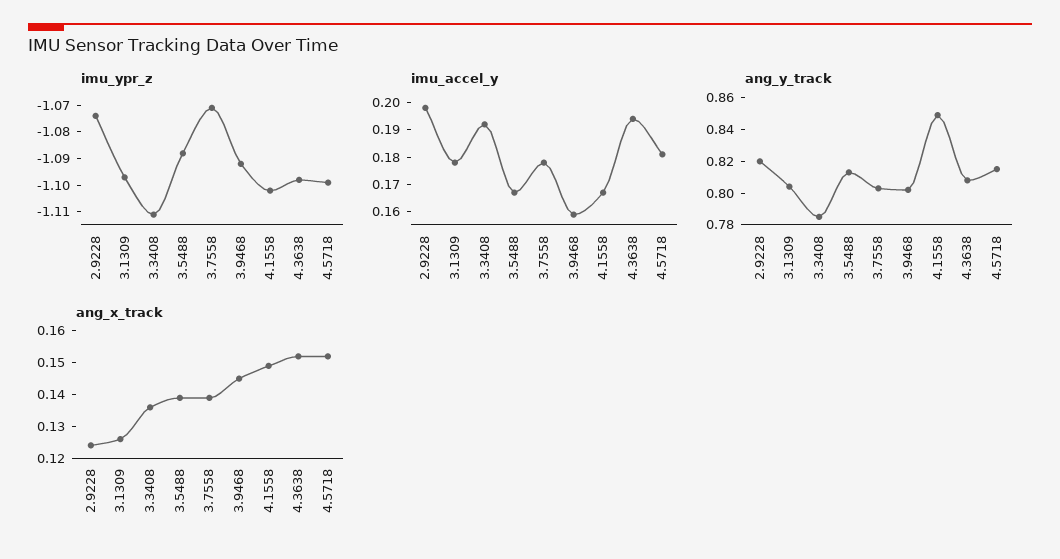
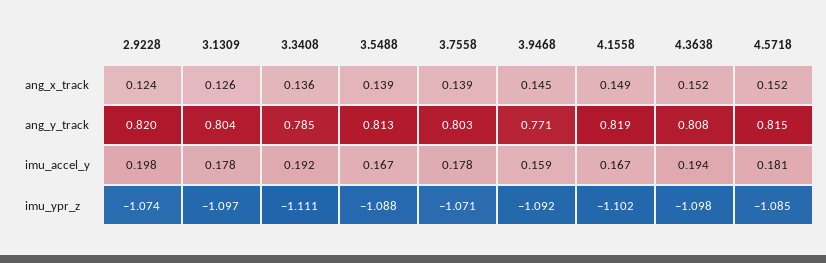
imu_ypr_z, 4.5718: -1.1 -> -1.085
ang_y_track, 3.9468: 0.8 -> 0.771
ang_y_track, 4.1558: 0.85 -> 0.819

